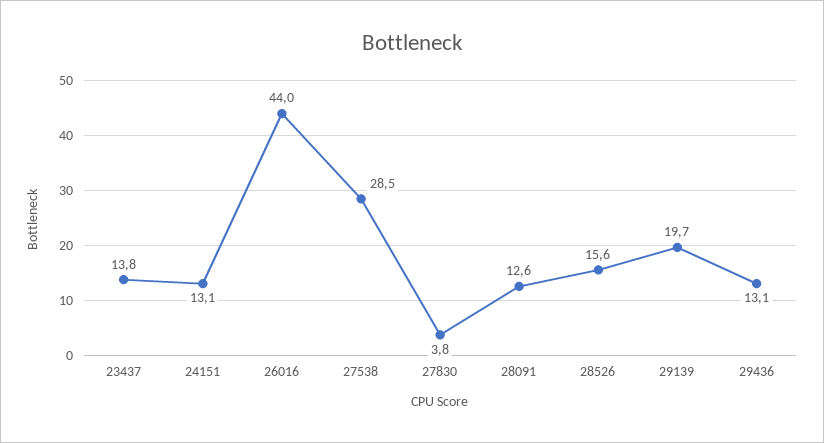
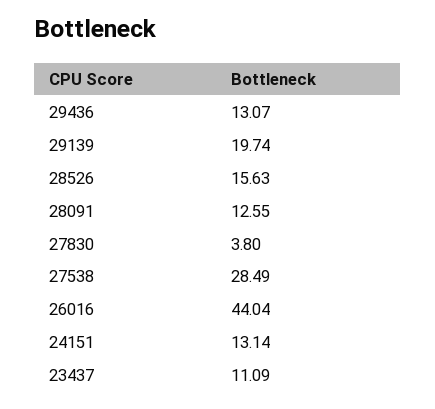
23437: 13.8 -> 11.09

